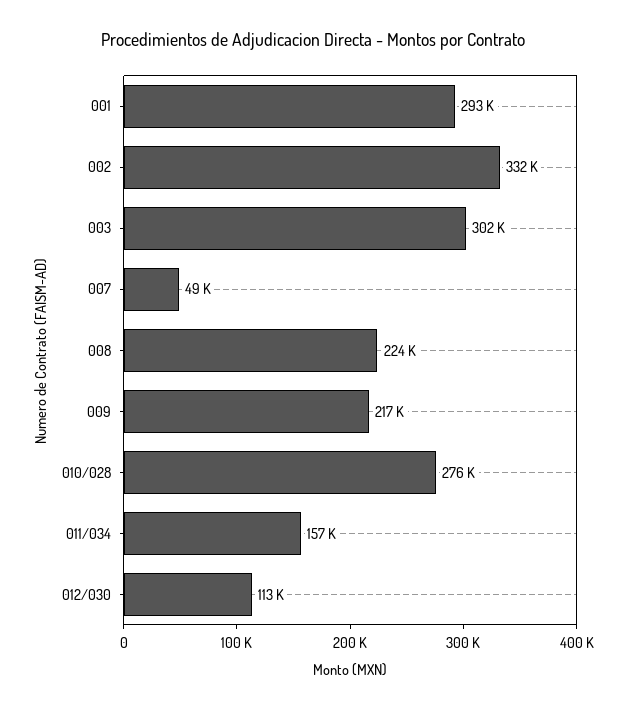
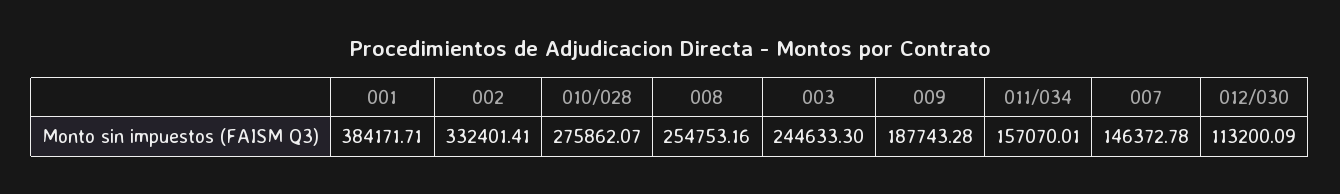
001: 293000 -> 384171.71
003: 302000 -> 244633.3
007: 49000 -> 146372.78
008: 224000 -> 254753.16
009: 217000 -> 187743.28

